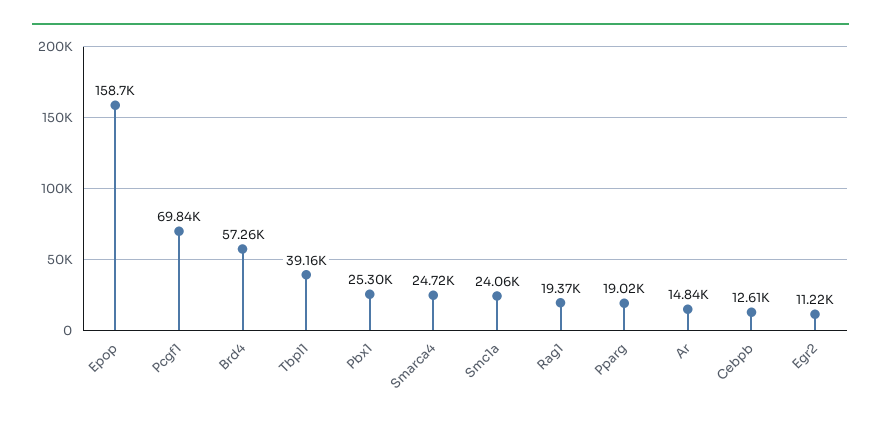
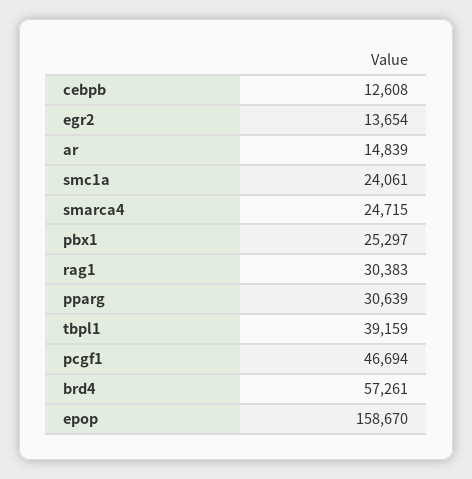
Pcgf1: 69840 -> 46694
Rag1: 19370 -> 30383
Pparg: 19020 -> 30639
Egr2: 11220 -> 13654

